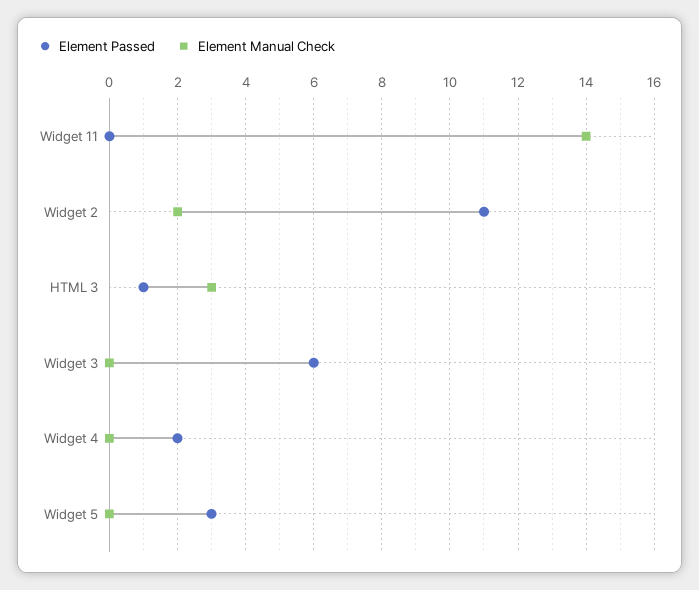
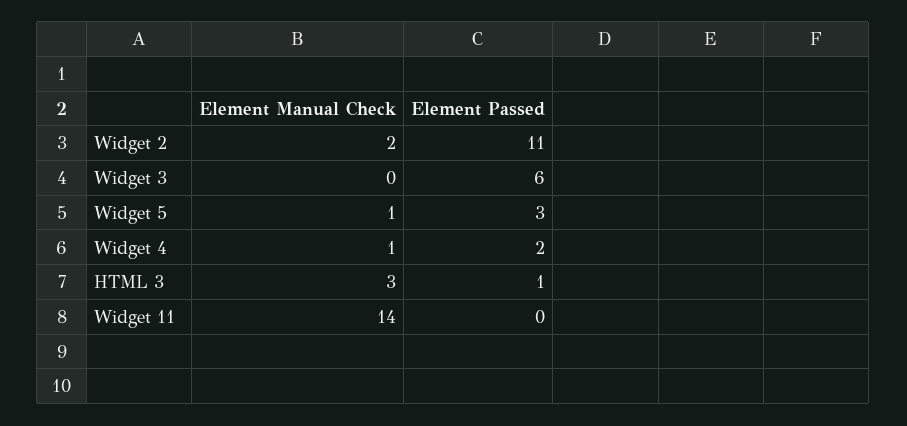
Element Manual Check, Widget 4: 0 -> 1
Element Manual Check, Widget 5: 0 -> 1

